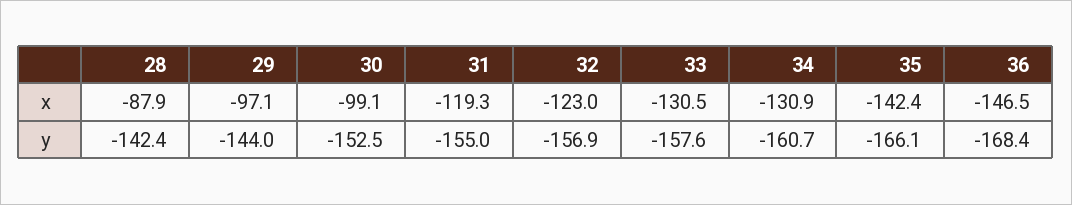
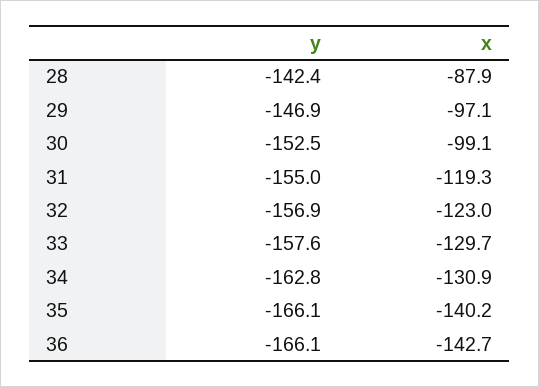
33, x: -130.5 -> -129.7
35, x: -142.4 -> -140.2
36, x: -146.5 -> -142.7
29, y: -144 -> -146.9
34, y: -160.7 -> -162.8
36, y: -168.4 -> -166.1

